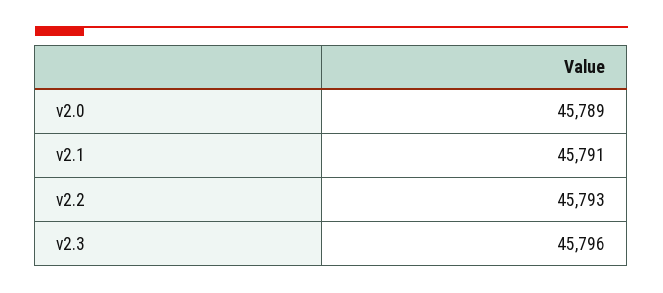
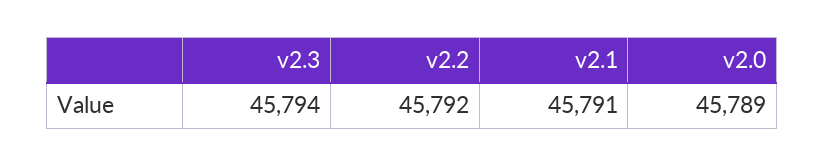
v2.2: 45793 -> 45792
v2.3: 45796 -> 45794

